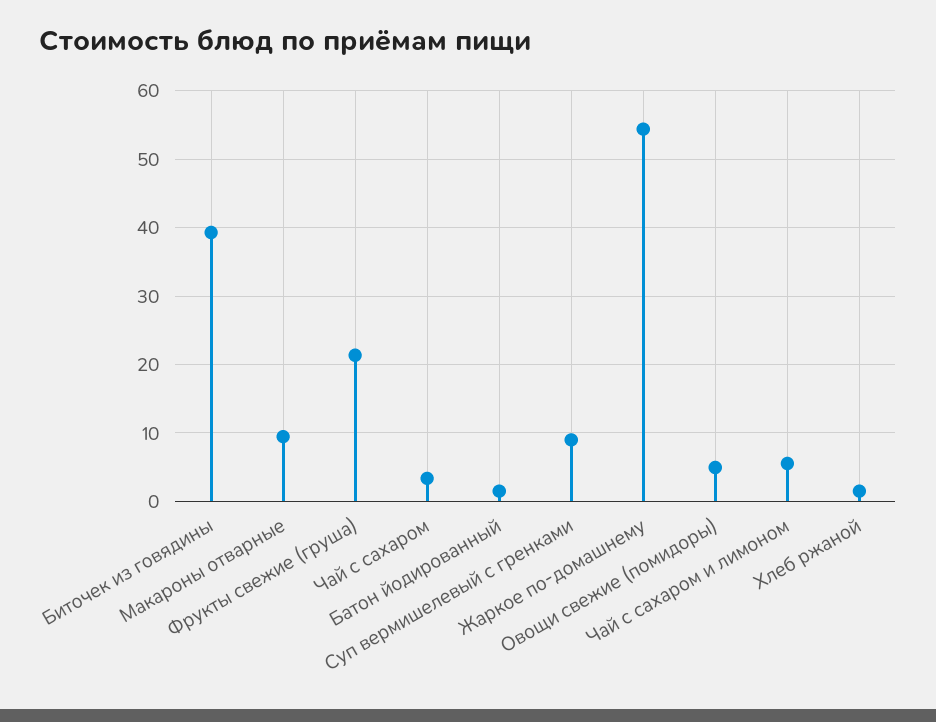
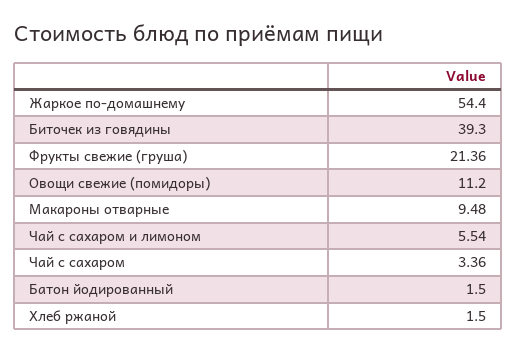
Суп вермишелевый с гренками: 9 -> none
Овощи свежие (помидоры): 5 -> 11.2

